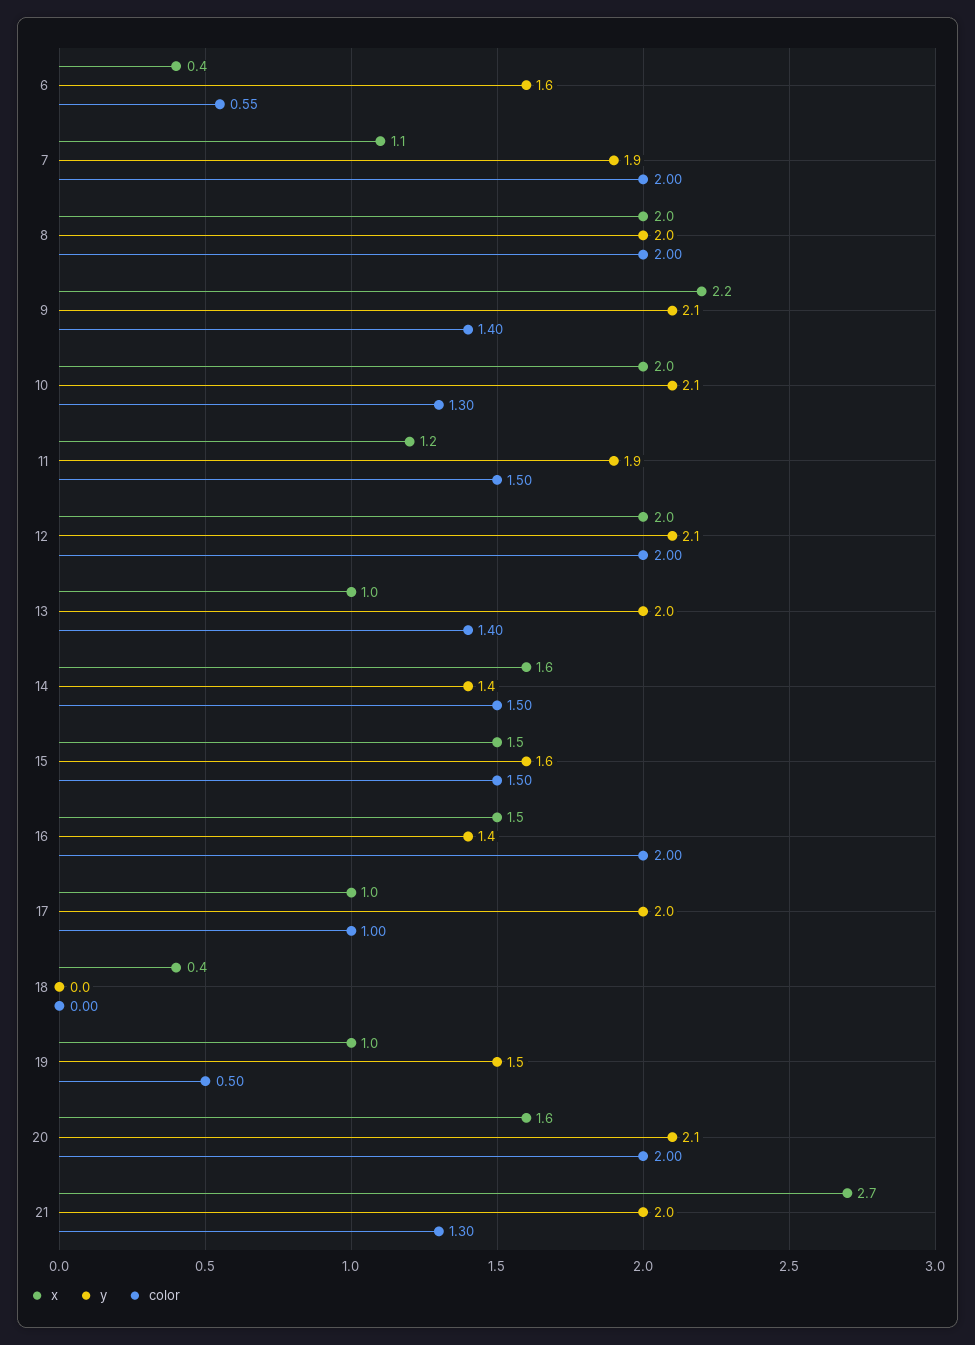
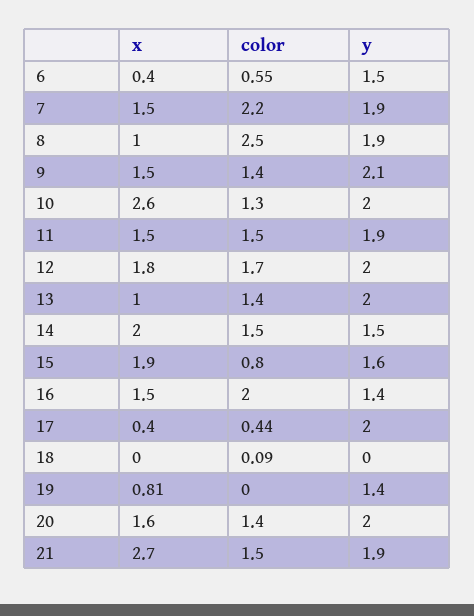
y, 6: 1.6 -> 1.5
x, 7: 1.1 -> 1.5
color, 7: 2 -> 2.2
x, 8: 2 -> 1
y, 8: 2 -> 1.9
color, 8: 2 -> 2.5
x, 9: 2.2 -> 1.5
x, 10: 2 -> 2.6
y, 10: 2.1 -> 2
x, 11: 1.2 -> 1.5
x, 12: 2 -> 1.8
y, 12: 2.1 -> 2
color, 12: 2 -> 1.7
x, 14: 1.6 -> 2
y, 14: 1.4 -> 1.5
x, 15: 1.5 -> 1.9
color, 15: 1.5 -> 0.8
x, 17: 1 -> 0.4
color, 17: 1 -> 0.44
x, 18: 0.4 -> 0
color, 18: 0 -> 0.09
x, 19: 1 -> 0.81
y, 19: 1.5 -> 1.4
color, 19: 0.5 -> 0
y, 20: 2.1 -> 2
color, 20: 2 -> 1.4
y, 21: 2 -> 1.9
color, 21: 1.3 -> 1.5

